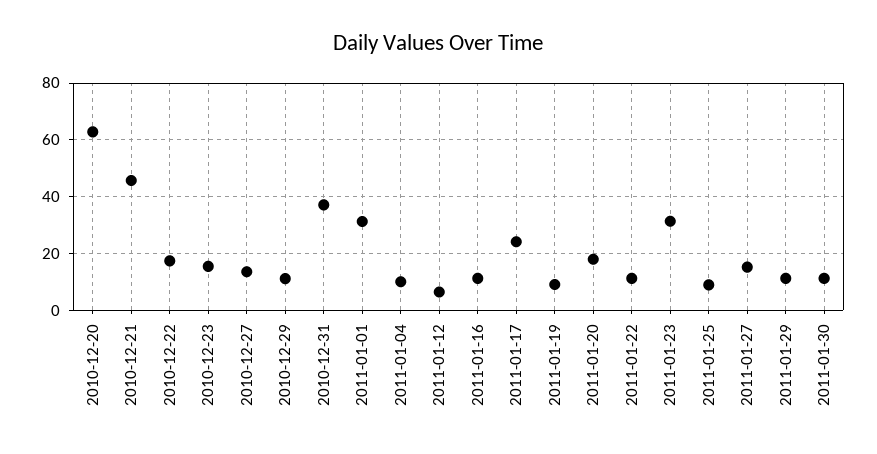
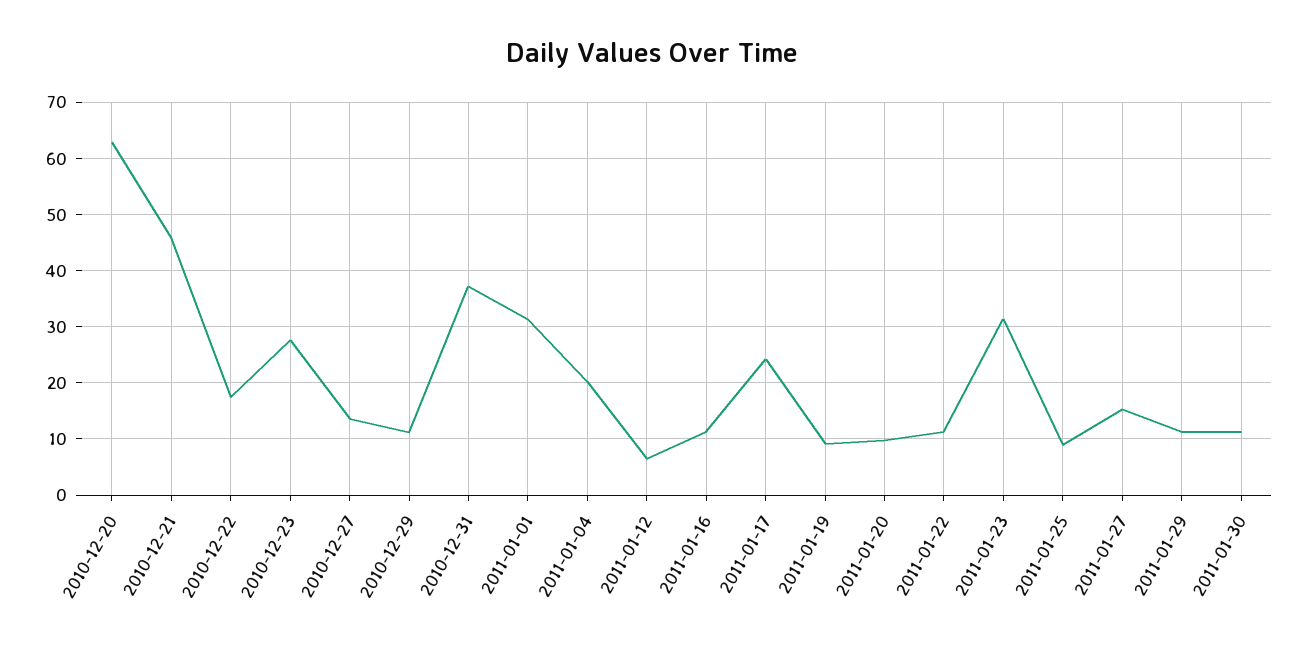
2010-12-23: 15 -> 28
2011-01-04: 10 -> 20
2011-01-20: 17.5 -> 10

